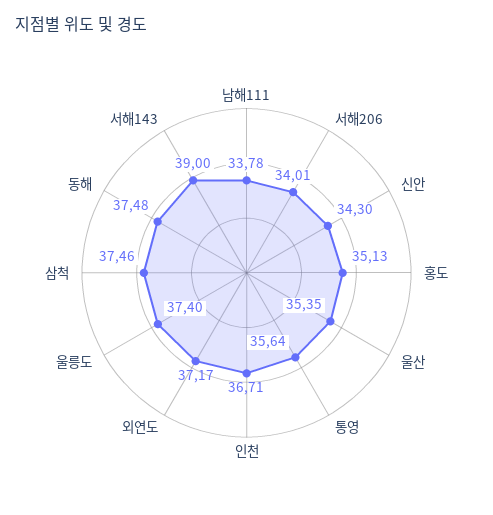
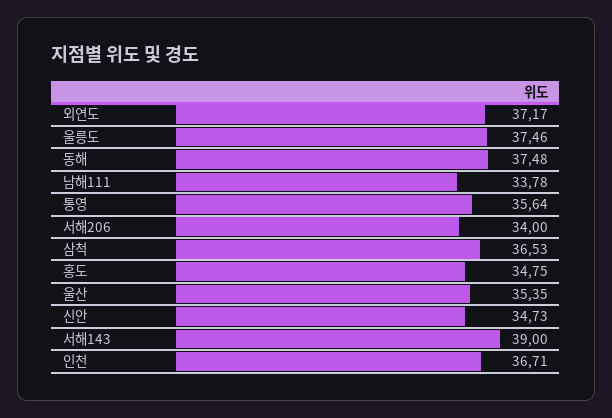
서해206: 34.01 -> 34
신안: 34.3 -> 34.73
홍도: 35.13 -> 34.75
울릉도: 37.4 -> 37.46
삼척: 37.46 -> 36.53

